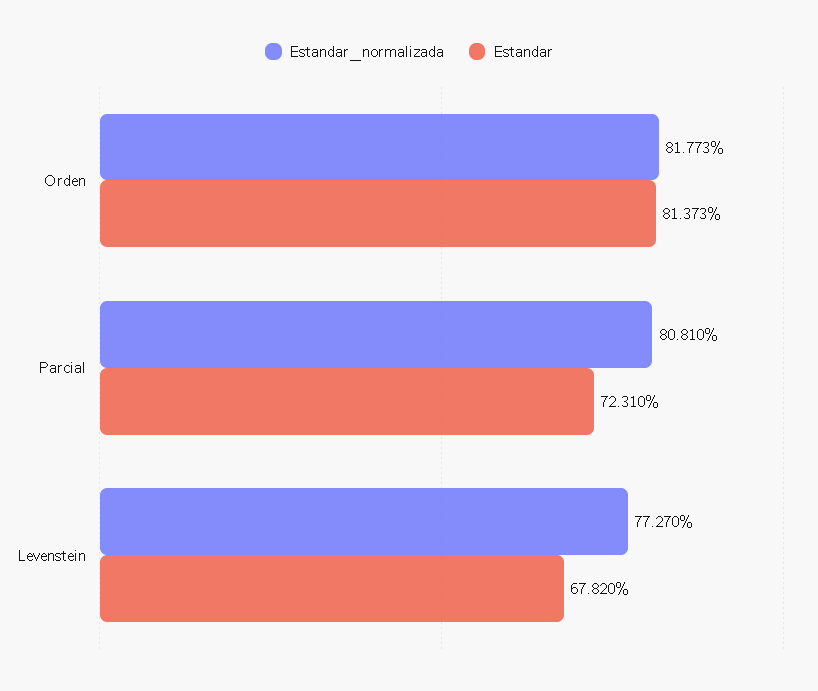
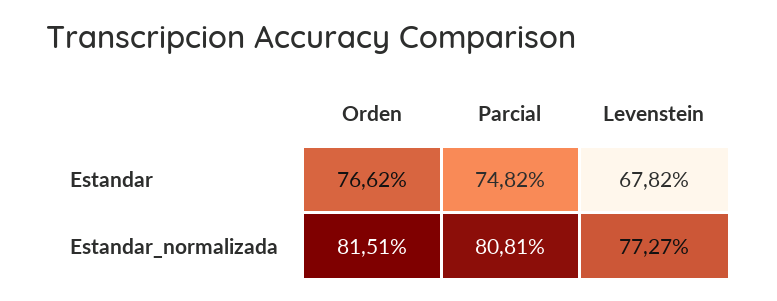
Estandar_normalizada, Orden: 81.773 -> 81.51
Estandar, Orden: 81.373 -> 76.62
Estandar, Parcial: 72.31 -> 74.82

